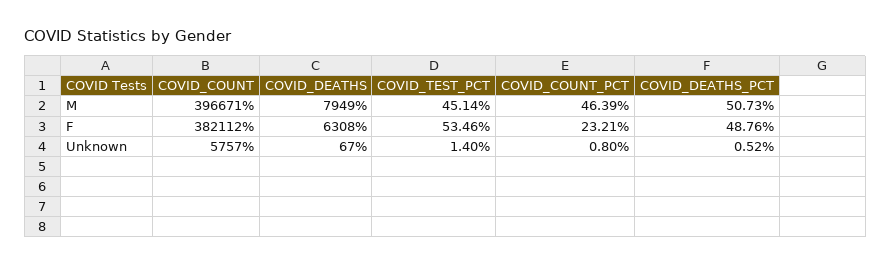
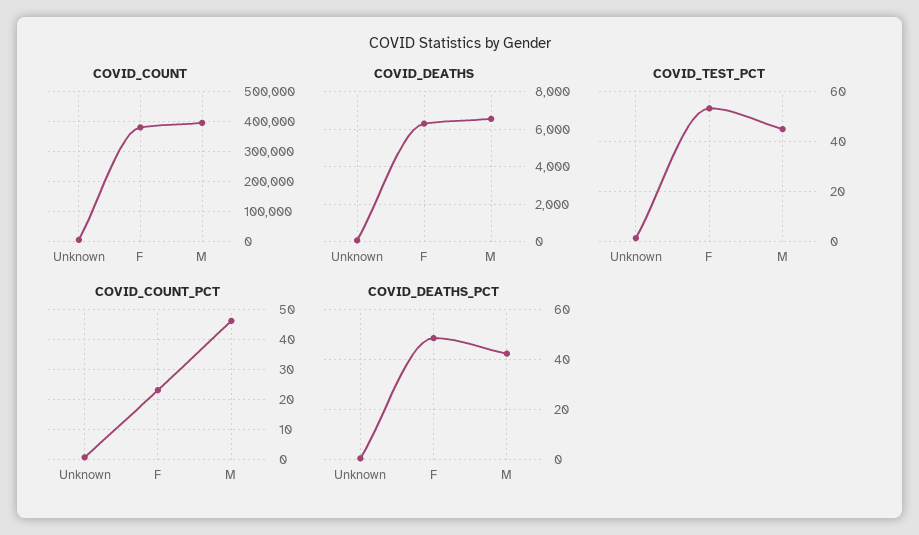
COVID_DEATHS, M: 7949 -> 6500
COVID_DEATHS_PCT, M: 50.73 -> 42.5

